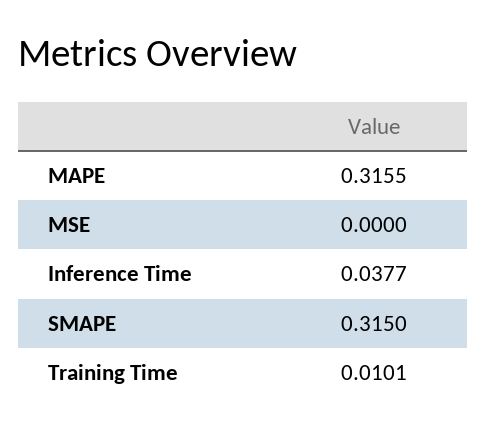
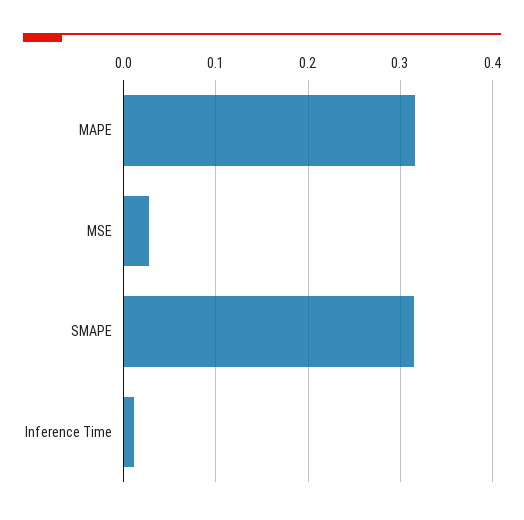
MSE: 0 -> 0.03
Inference Time: 0.0377 -> 0.01
Training Time: 0.0101 -> none

